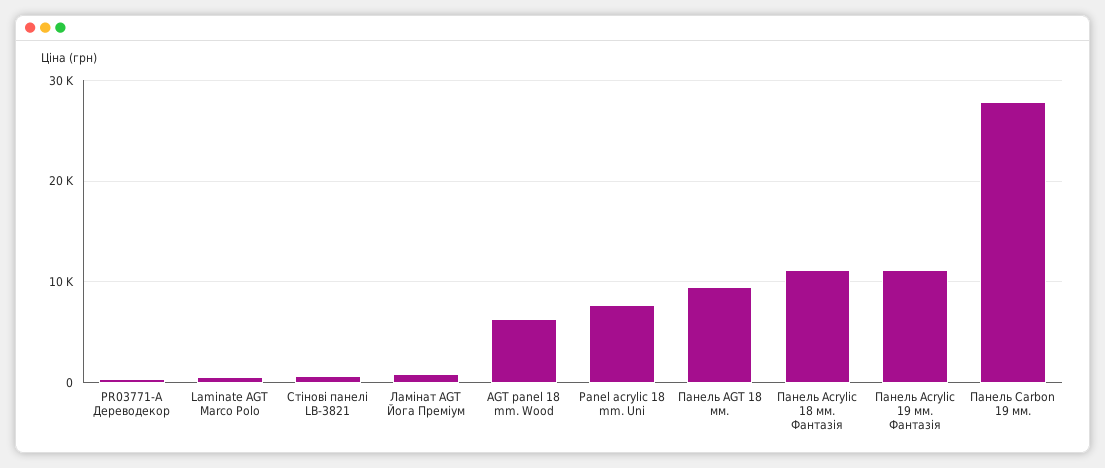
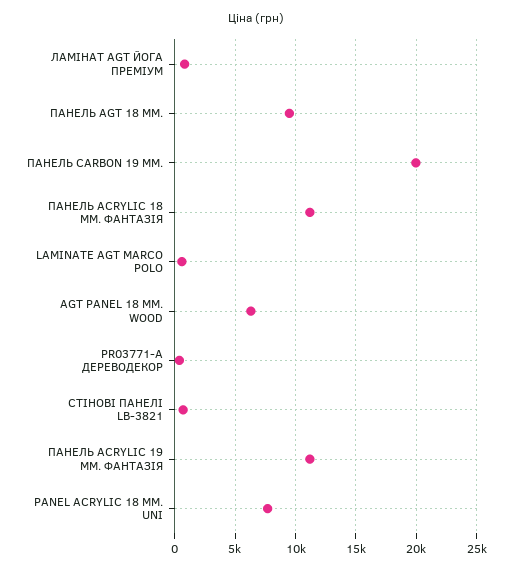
Панель Carbon 19 мм.: 28000 -> 20000

